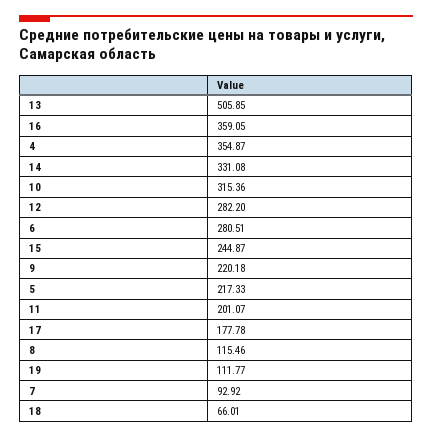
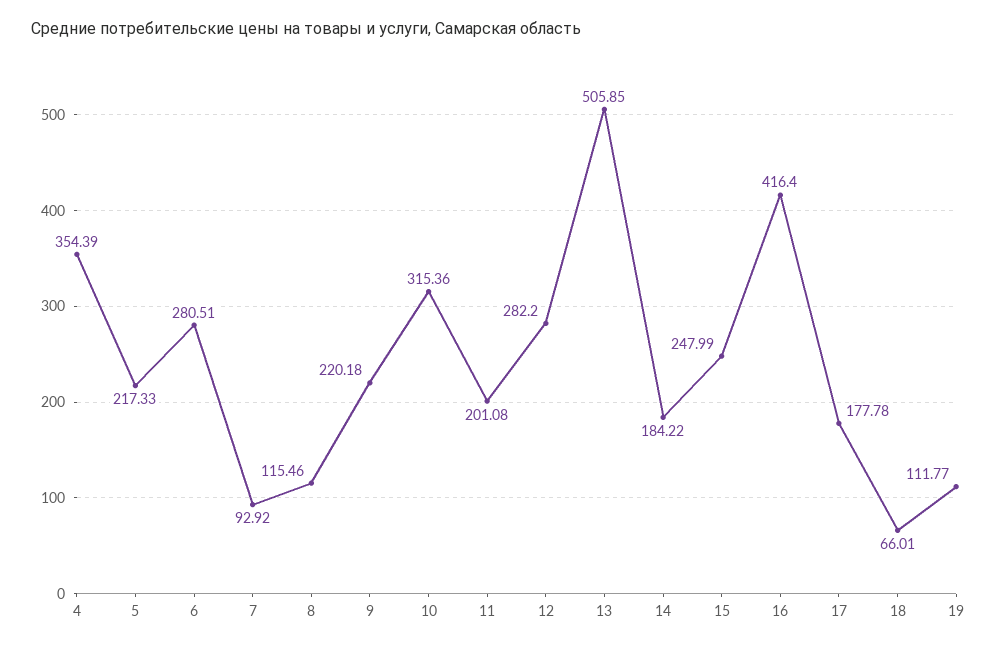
16: 359.05 -> 416.4
4: 354.87 -> 354.39
14: 331.08 -> 184.22
15: 244.87 -> 247.99
11: 201.07 -> 201.08

